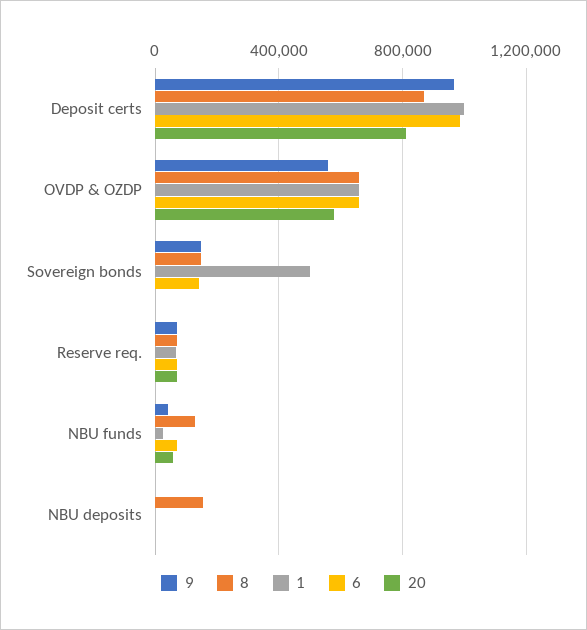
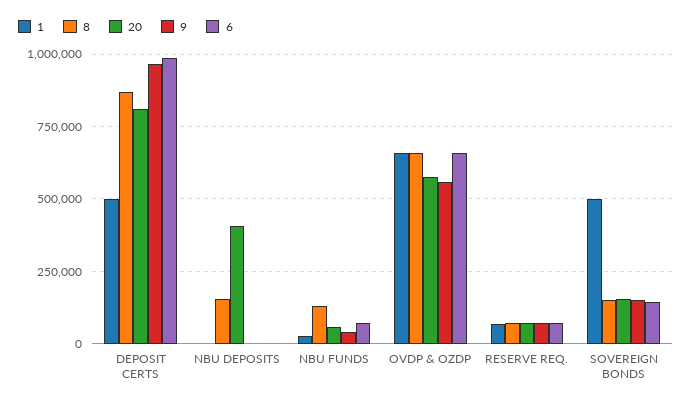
1, Deposit certs: 1000000 -> 500000
20, Sovereign bonds: 0 -> 150000
20, NBU deposits: 0 -> 400000

